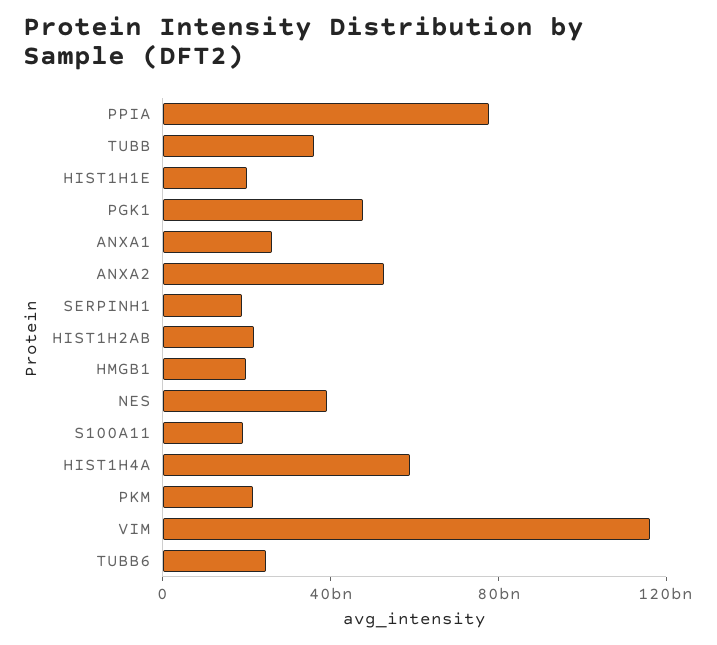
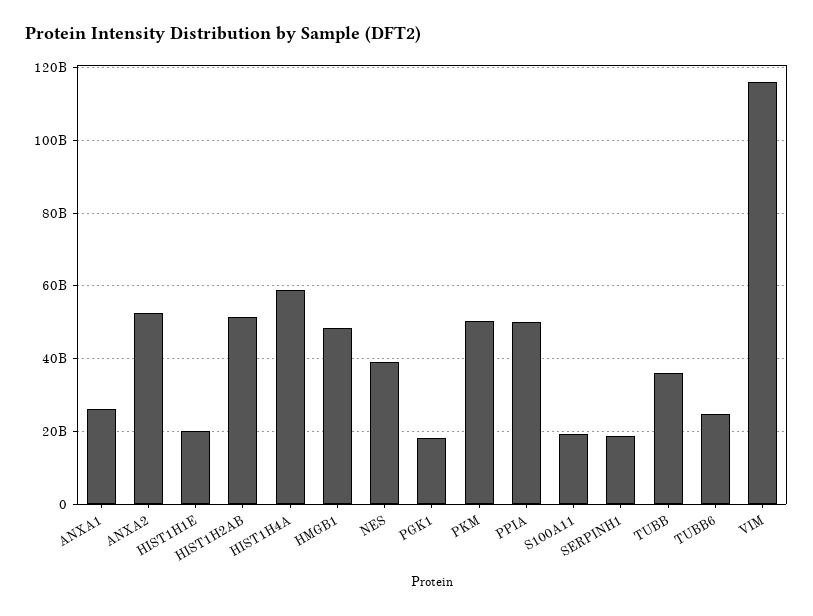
PPIA: 80000000000 -> 50000000000
PGK1: 50000000000 -> 18000000000
HIST1H2AB: 20000000000 -> 52000000000
HMGB1: 20000000000 -> 48000000000
PKM: 20000000000 -> 50000000000

